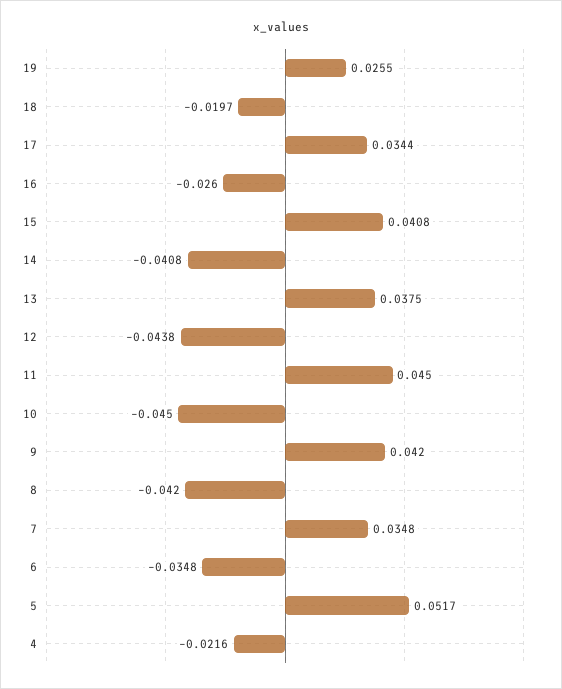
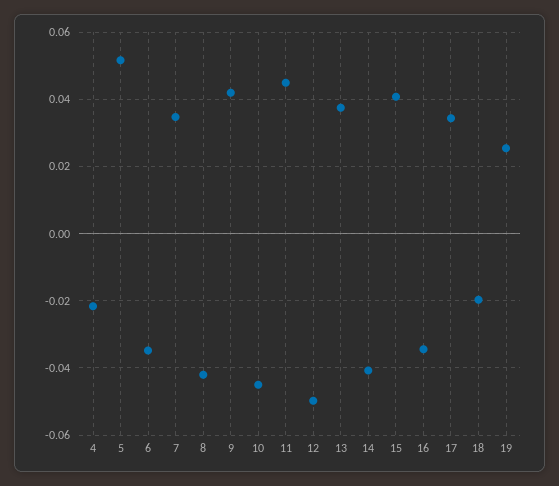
16: -0.026 -> -0.034
12: -0.0438 -> -0.05

